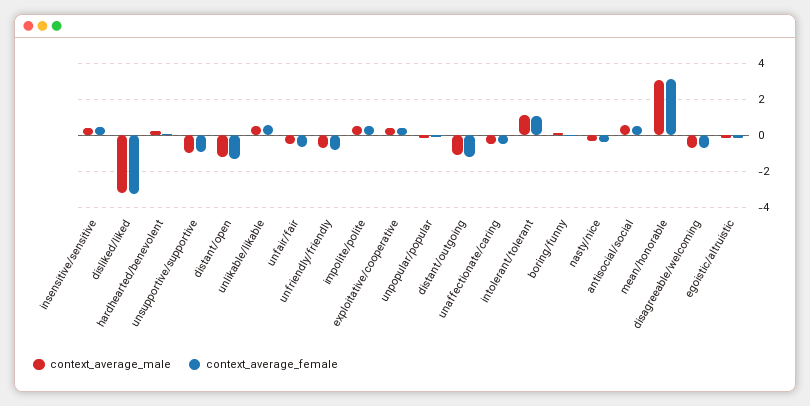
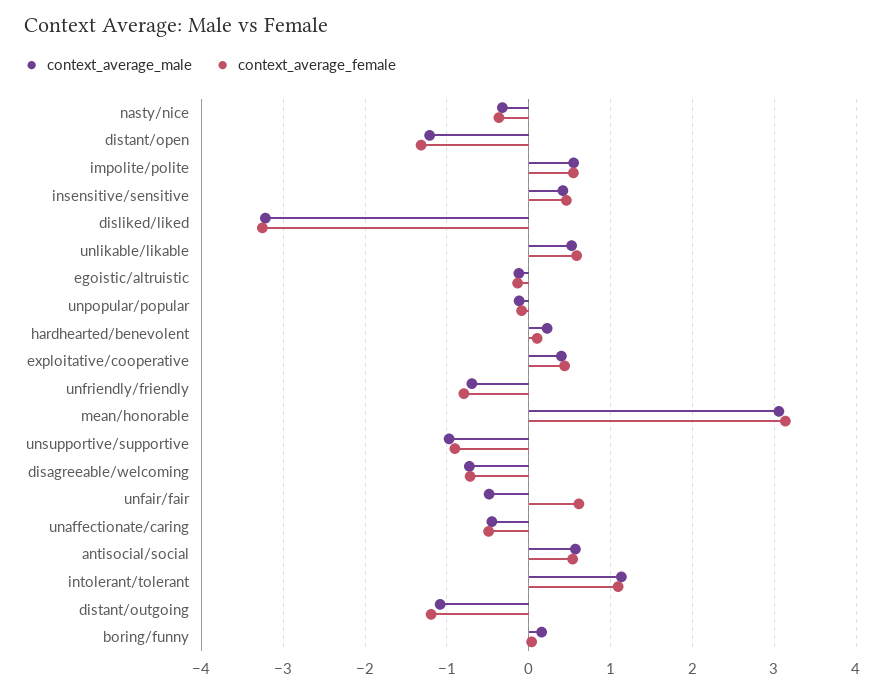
context_average_female, unfair/fair: -0.5 -> 0.6

